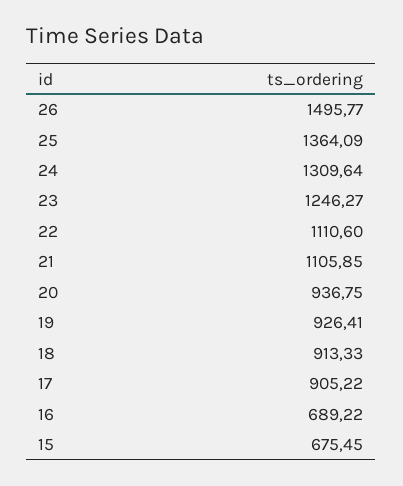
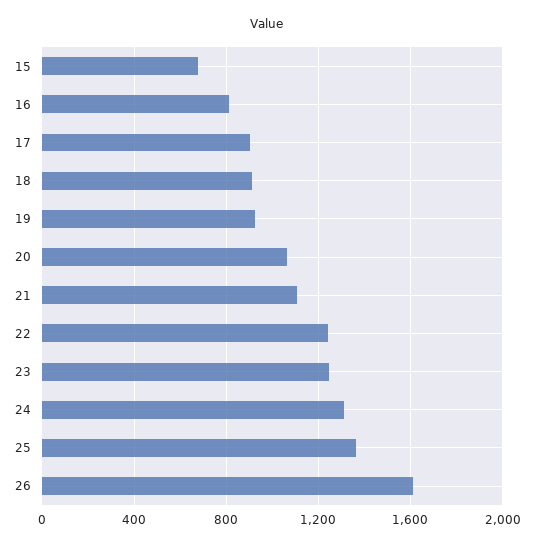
26: 1495.77 -> 1600
22: 1110.6 -> 1250
20: 936.75 -> 1050
16: 689.22 -> 800

